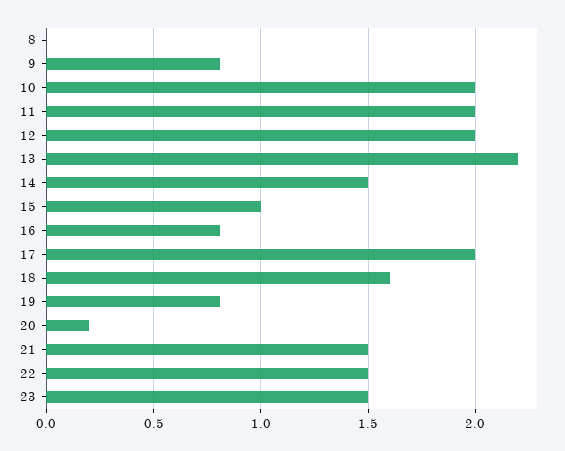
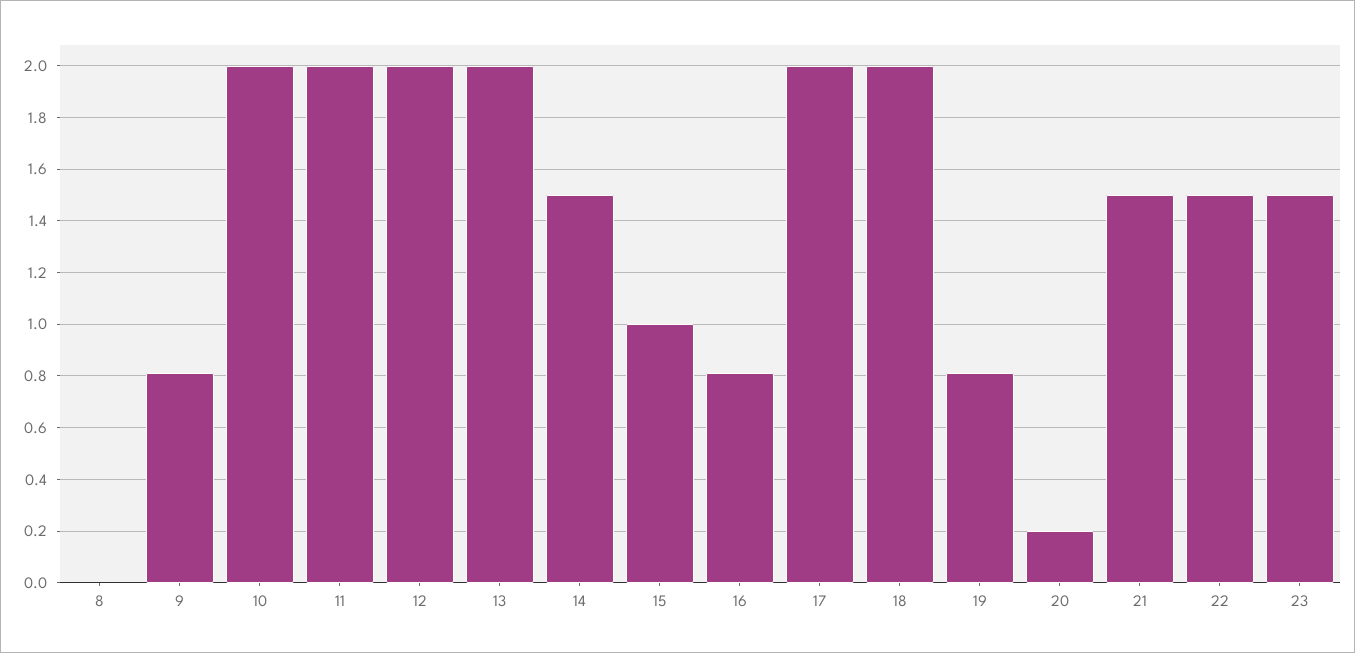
13: 2.2 -> 2
18: 1.6 -> 2

